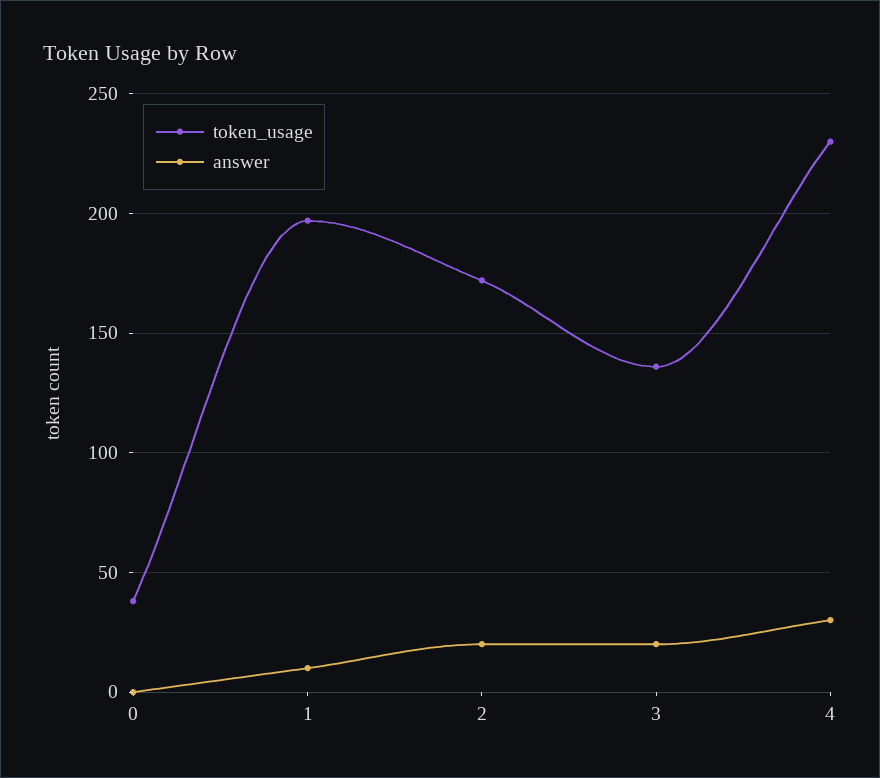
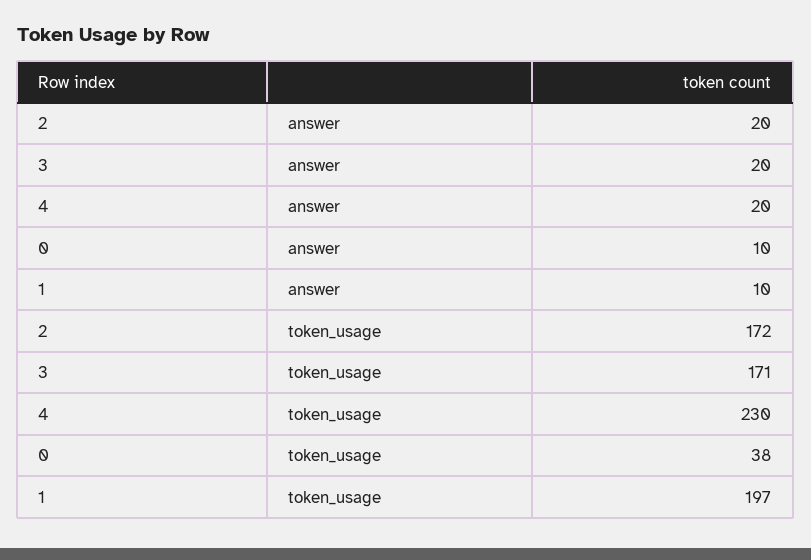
answer, 0: 0 -> 10
token_usage, 3: 135 -> 171
answer, 4: 30 -> 20

